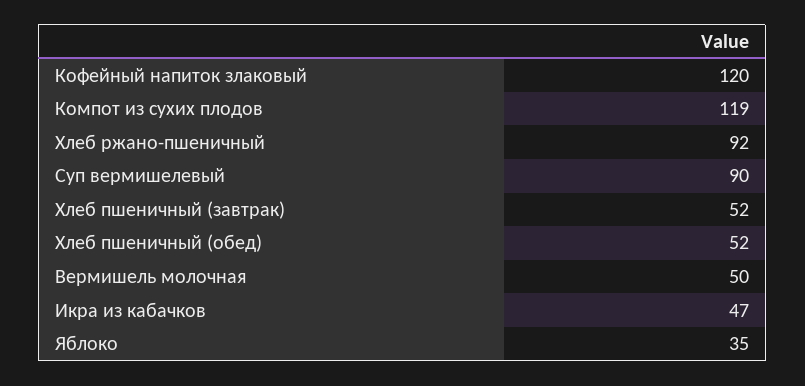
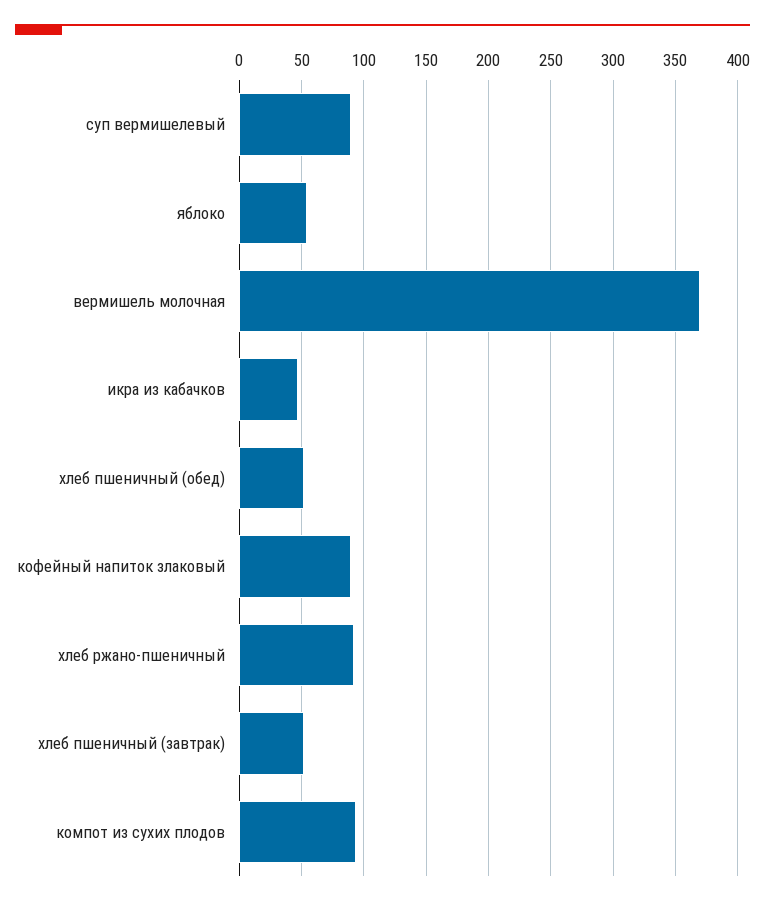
Кофейный напиток злаковый: 120 -> 90
Компот из сухих плодов: 119 -> 95
Вермишель молочная: 50 -> 370
Яблоко: 35 -> 55

